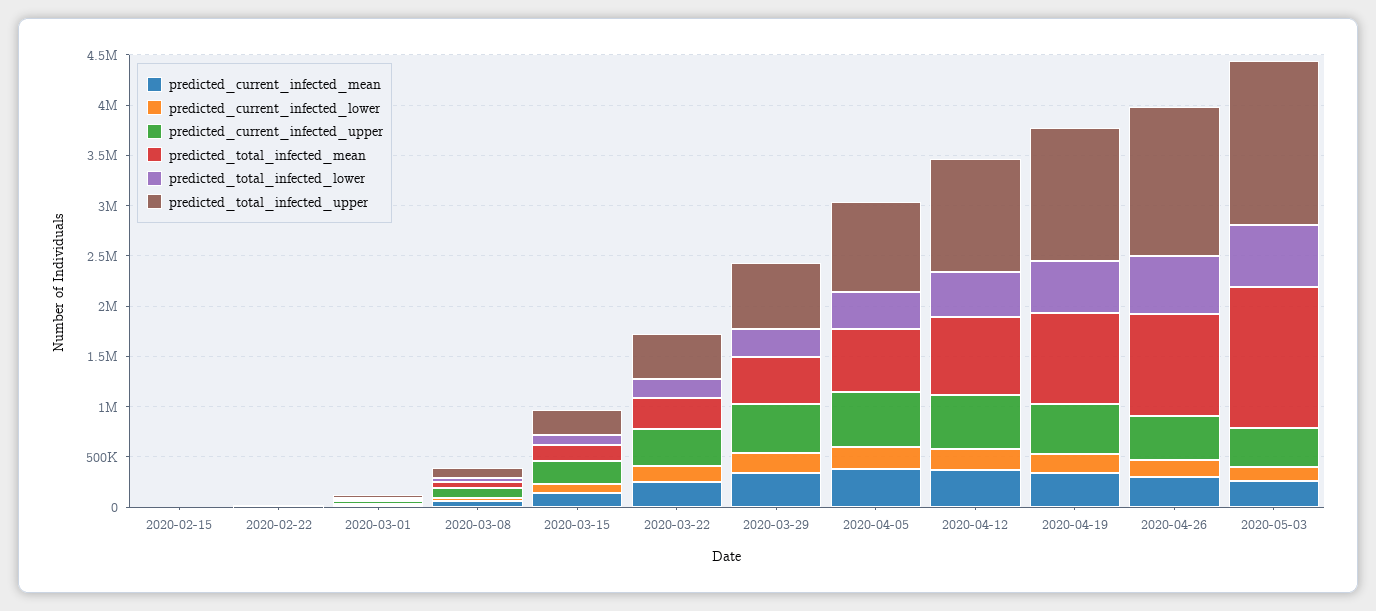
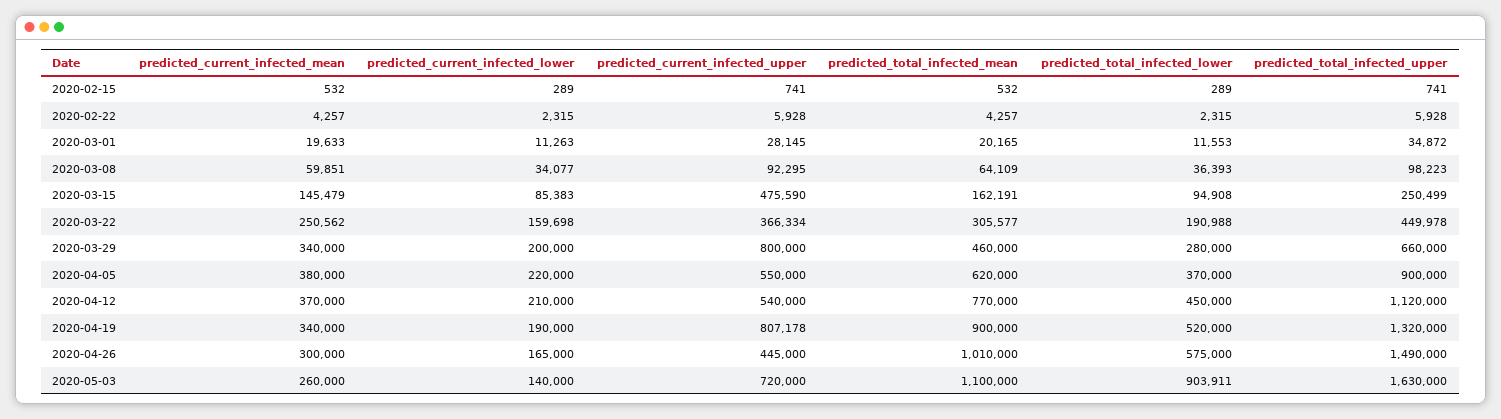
predicted_current_infected_upper, 2020-03-15: 200000 -> 475590
predicted_current_infected_upper, 2020-03-29: 500000 -> 800000
predicted_current_infected_upper, 2020-04-19: 500000 -> 807178
predicted_current_infected_upper, 2020-05-03: 400000 -> 720000
predicted_total_infected_mean, 2020-05-03: 1400000 -> 1100000
predicted_total_infected_lower, 2020-05-03: 600000 -> 903911

